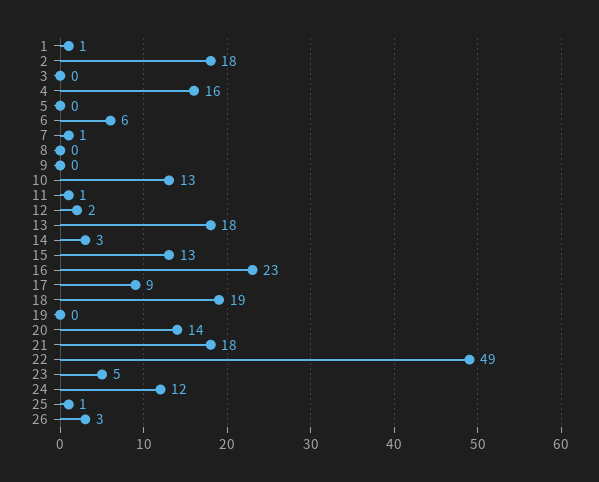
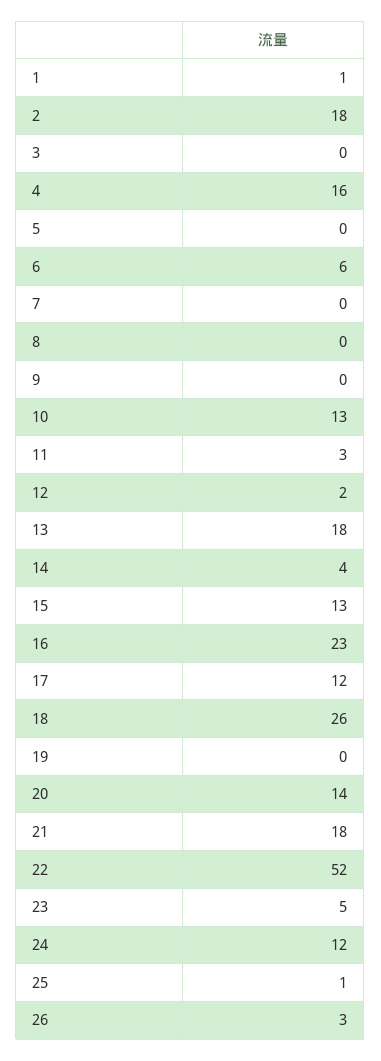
7: 1 -> 0
11: 1 -> 3
14: 3 -> 4
17: 9 -> 12
18: 19 -> 26
22: 49 -> 52

